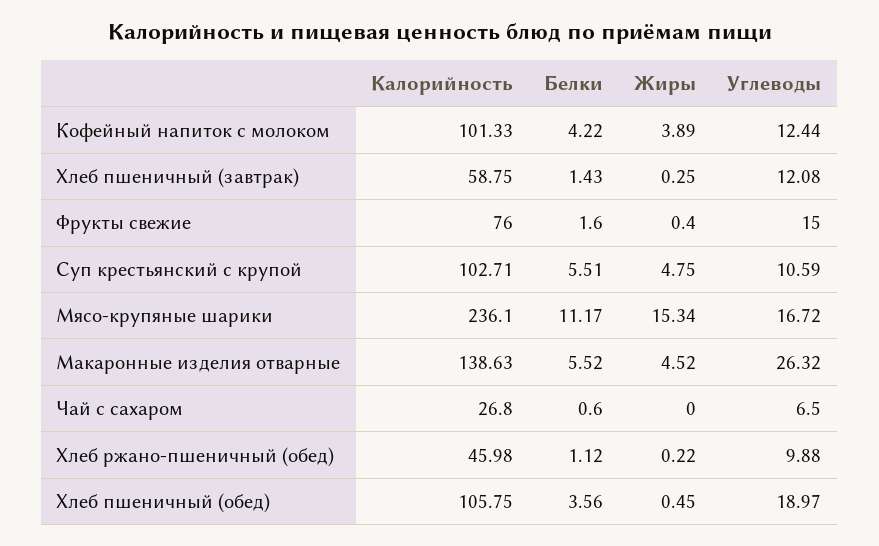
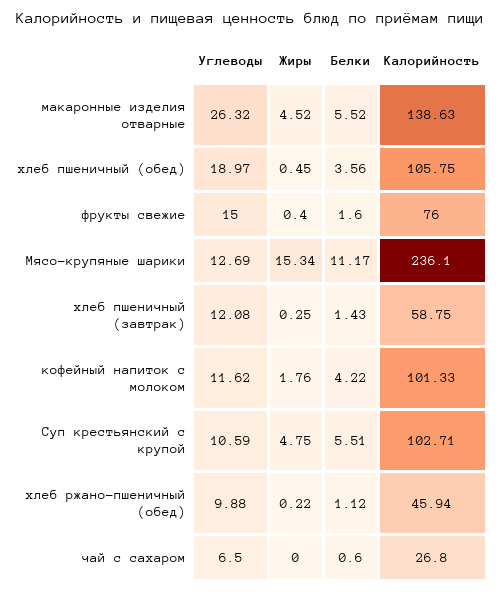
Жиры, Кофейный напиток с молоком: 3.89 -> 1.76
Углеводы, Кофейный напиток с молоком: 12.44 -> 11.62
Углеводы, Мясо-крупяные шарики: 16.72 -> 12.69
Калорийность, Хлеб ржано-пшеничный (обед): 45.98 -> 45.94

